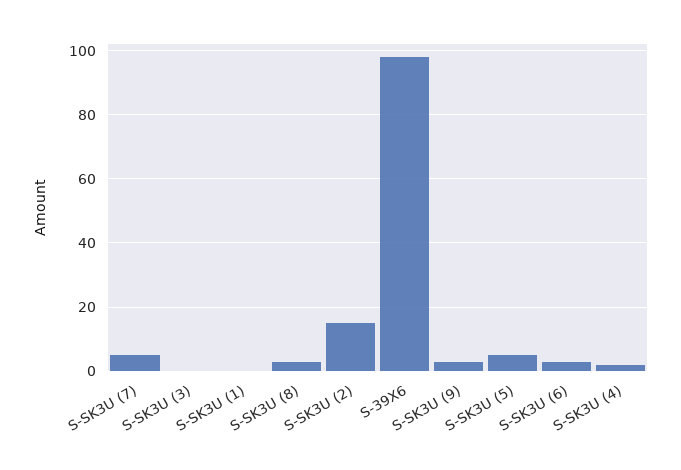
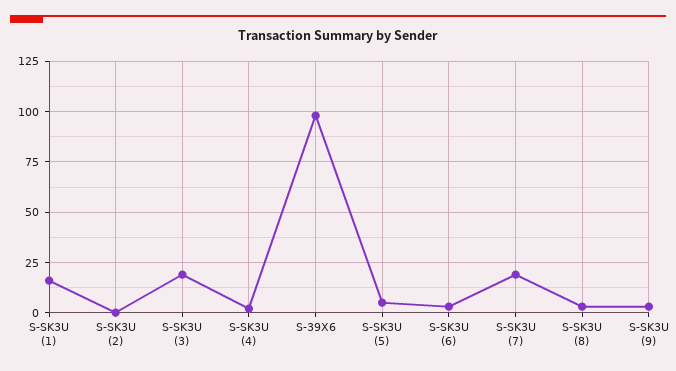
S-SK3U (7): 5 -> 20
S-SK3U (3): 0 -> 20
S-SK3U (1): 0 -> 15
S-SK3U (2): 15 -> 0

